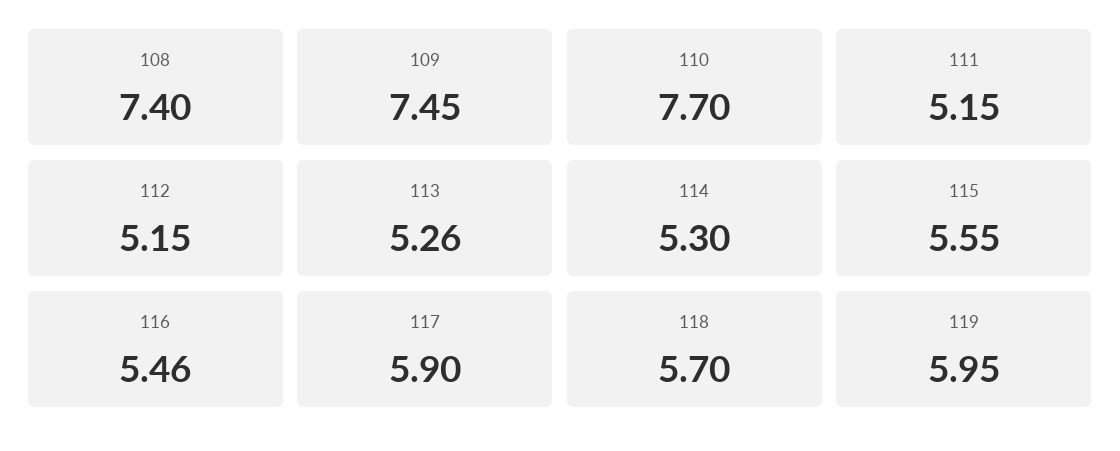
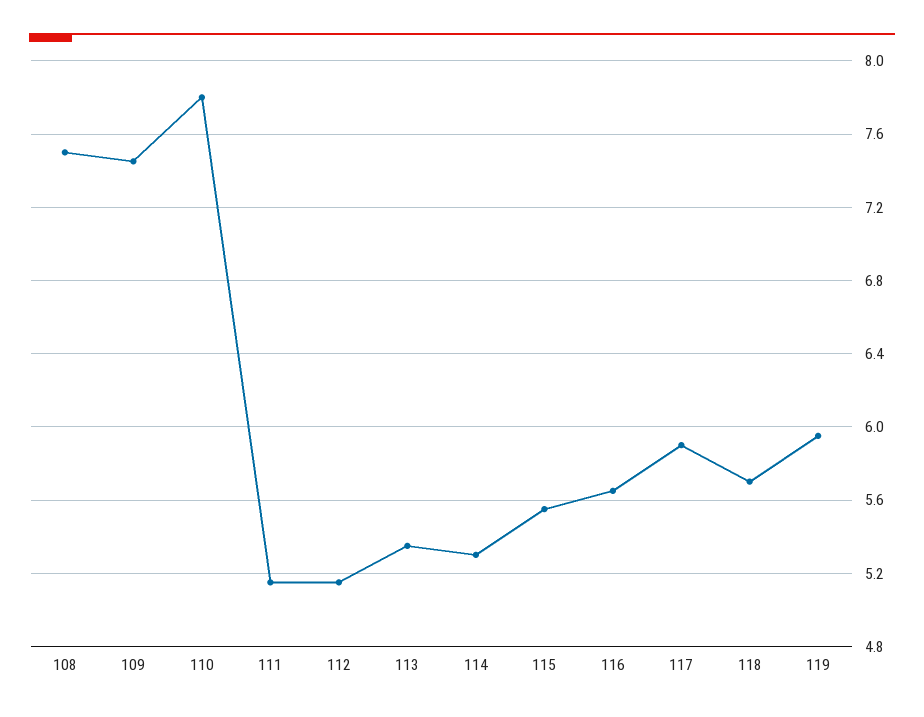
108: 7.4 -> 7.5
110: 7.7 -> 7.8
113: 5.26 -> 5.35
116: 5.46 -> 5.65

